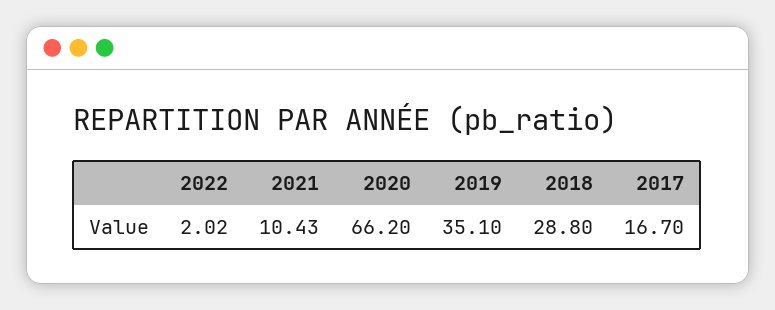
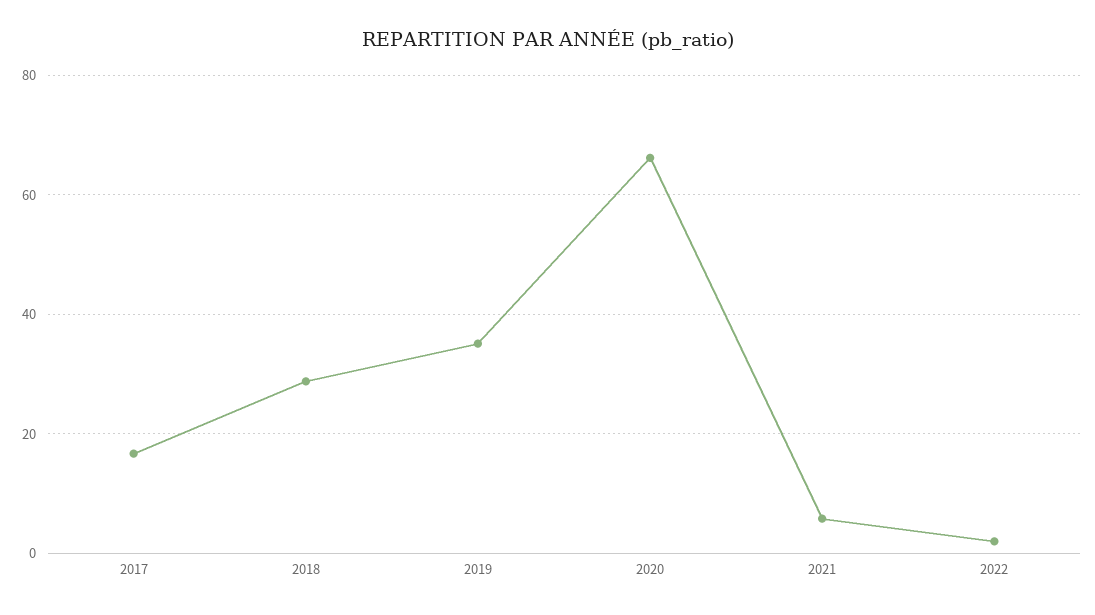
2021: 10.43 -> 6

